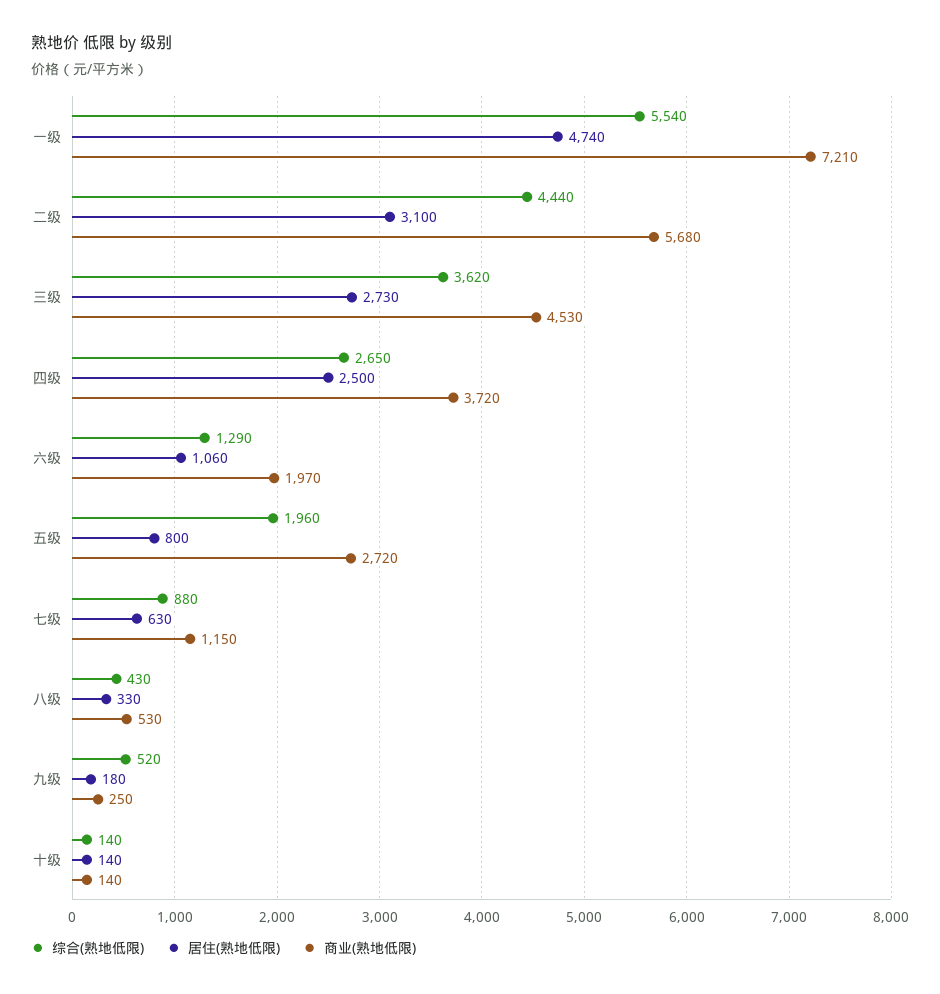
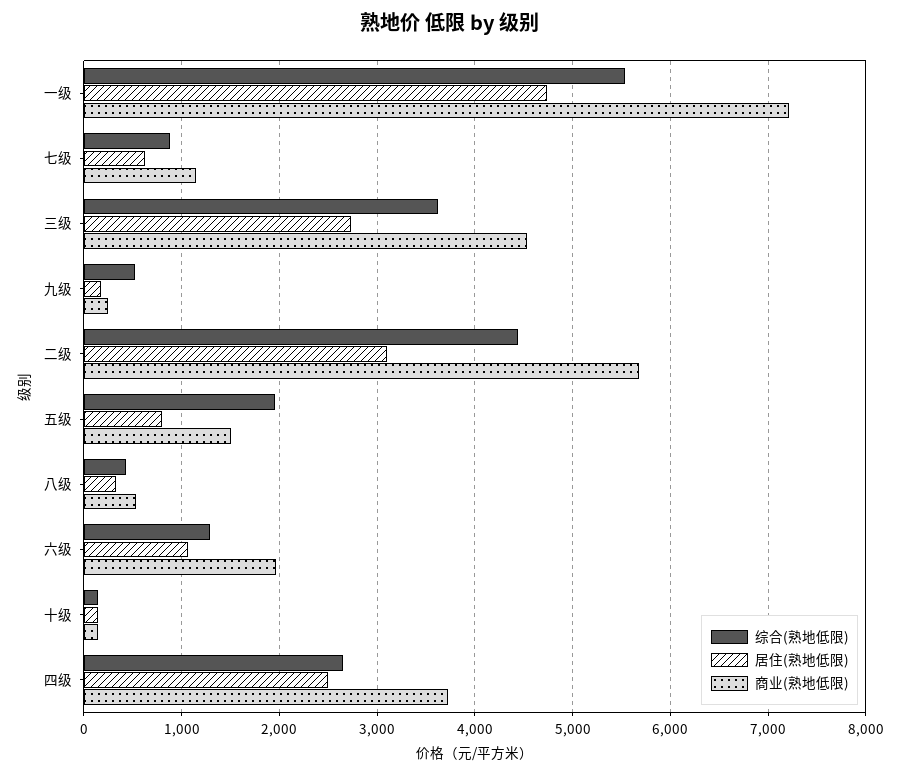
商业(熟地低限), 五级: 2720 -> 1500

